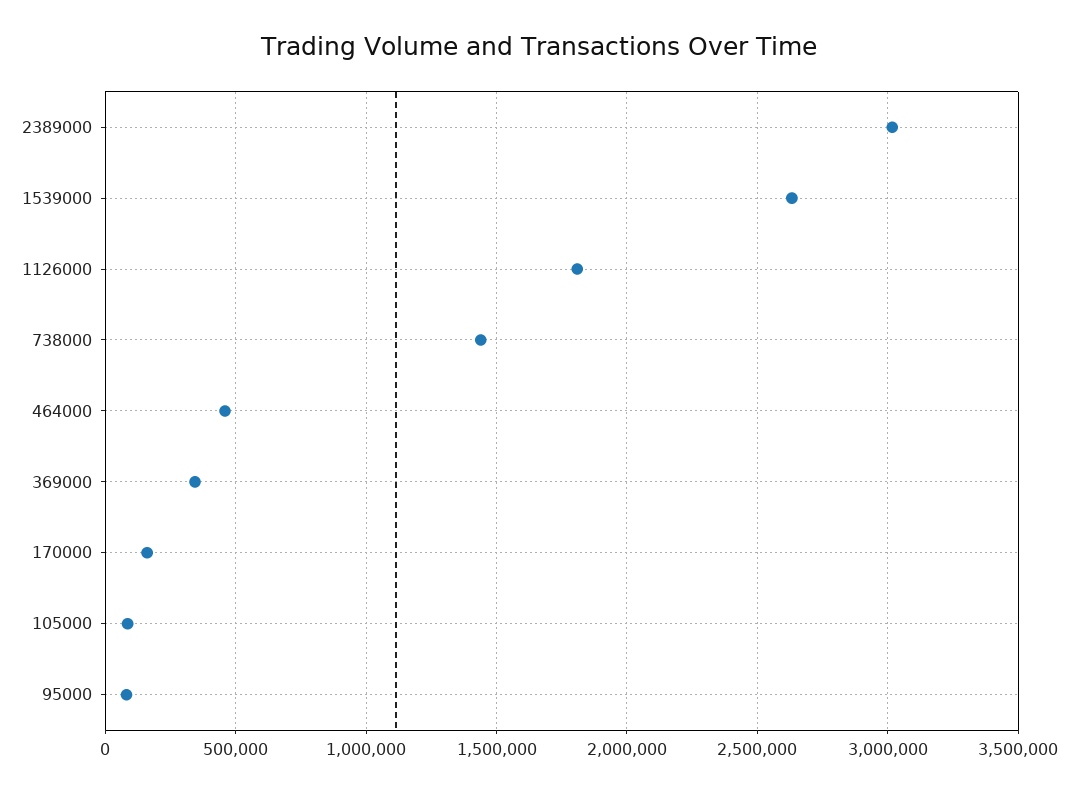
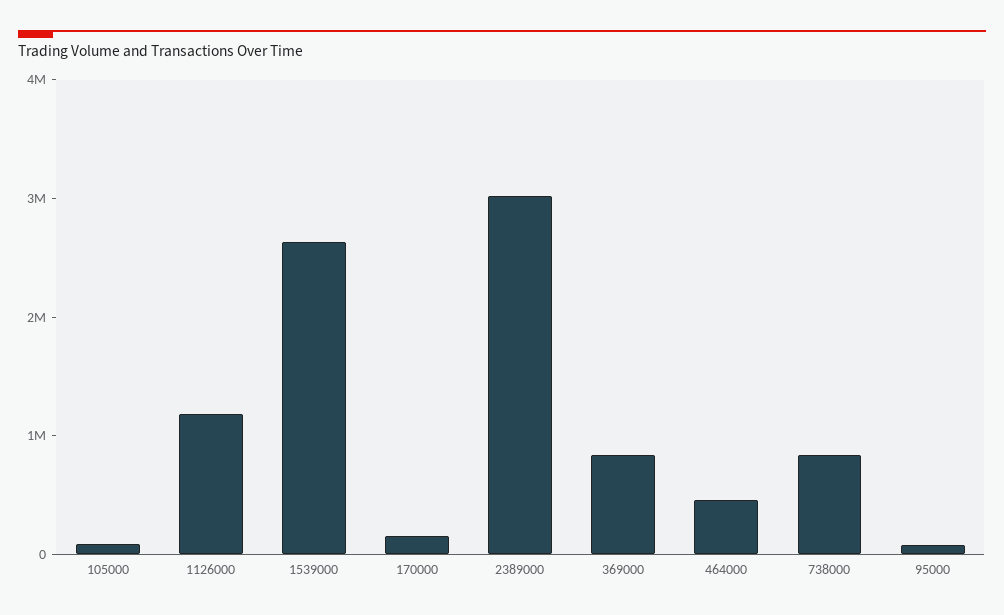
1126000: 1800000 -> 1200000
738000: 1450000 -> 800000
369000: 350000 -> 800000

